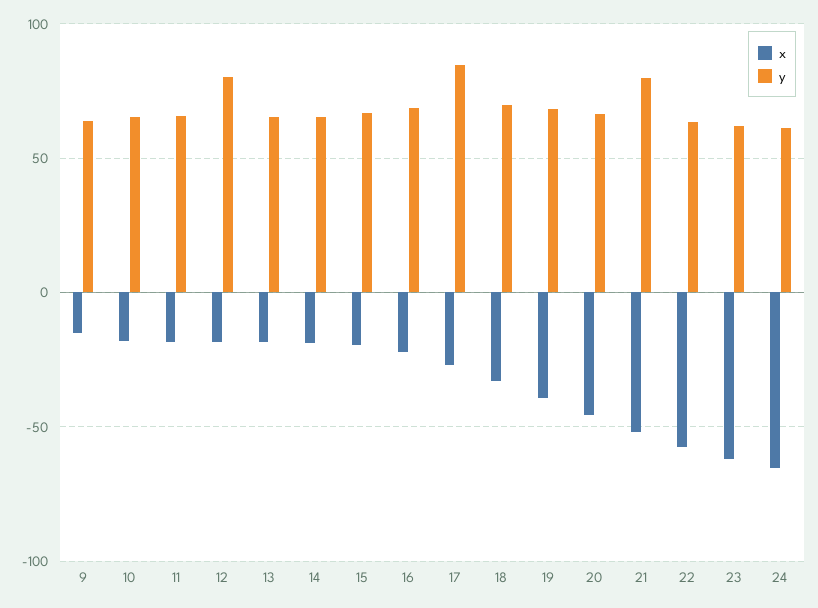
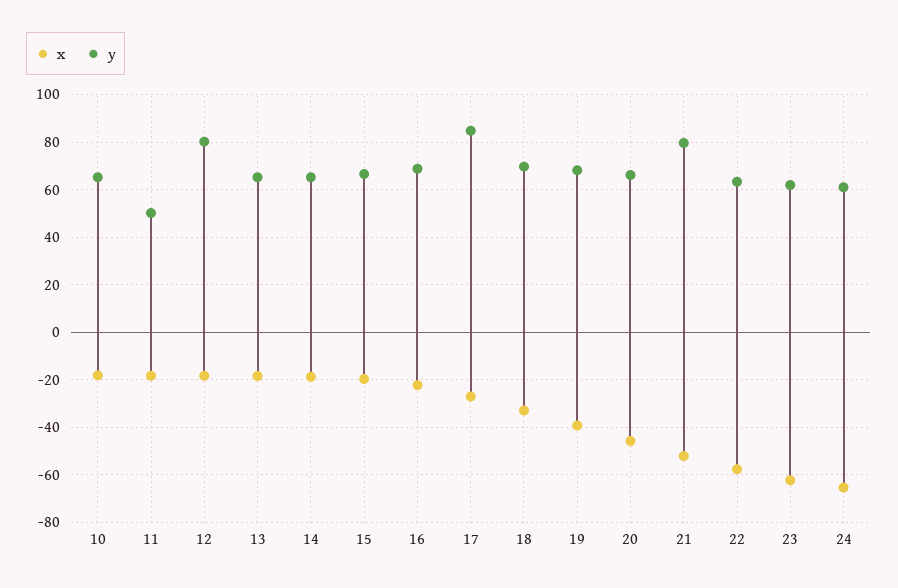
x, 9: -15 -> none
y, 9: 65 -> none
y, 11: 65 -> 50

